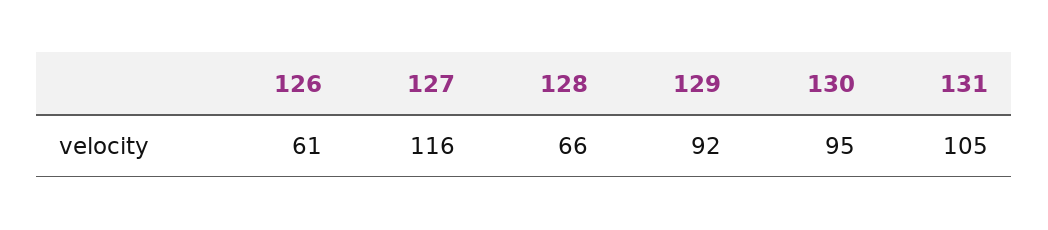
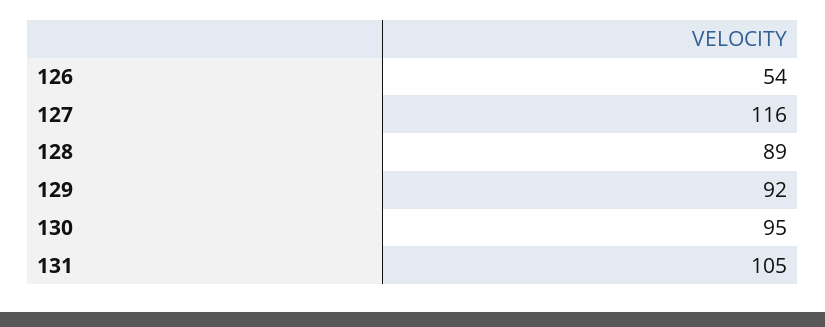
126: 61 -> 54
128: 66 -> 89

